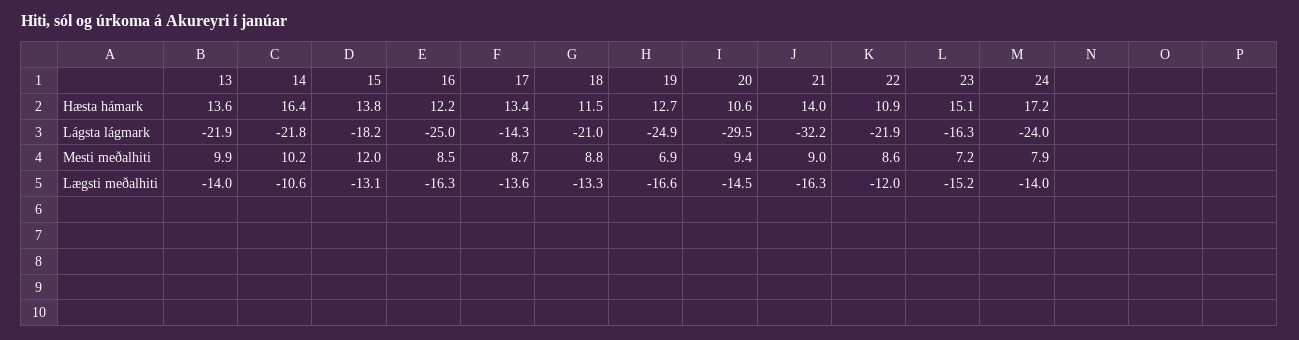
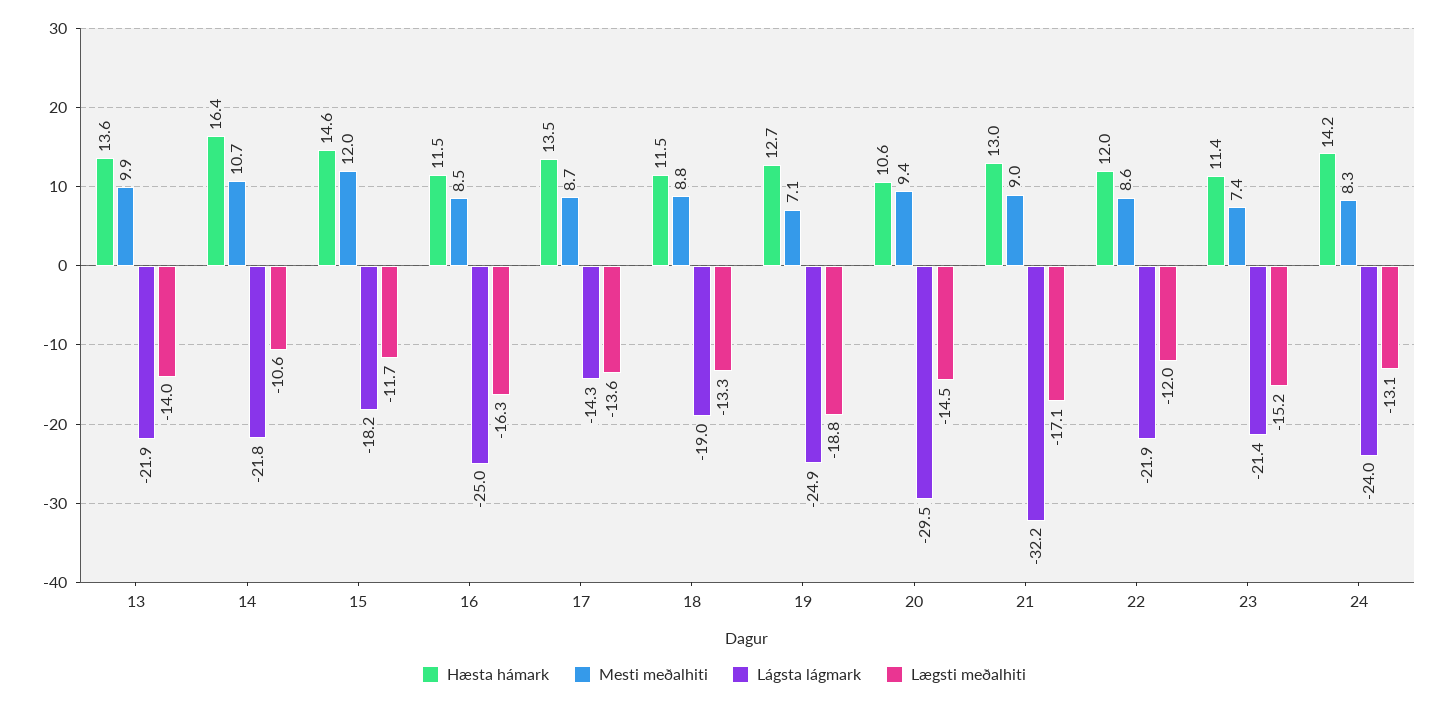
Hæsta hámark, 15: 13.8 -> 14.6
Hæsta hámark, 16: 12.2 -> 11.5
Hæsta hámark, 17: 13.4 -> 13.5
Hæsta hámark, 21: 14 -> 13
Hæsta hámark, 22: 10.9 -> 12
Hæsta hámark, 23: 15.1 -> 11.4
Hæsta hámark, 24: 17.2 -> 14.2
Lágsta lágmark, 18: -21 -> -19
Lágsta lágmark, 23: -16.3 -> -21.4
Mesti meðalhiti, 14: 10.2 -> 10.7
Mesti meðalhiti, 19: 6.9 -> 7.1
Mesti meðalhiti, 23: 7.2 -> 7.4
Mesti meðalhiti, 24: 7.9 -> 8.3
Lægsti meðalhiti, 15: -13.1 -> -11.7
Lægsti meðalhiti, 19: -16.6 -> -18.8
Lægsti meðalhiti, 21: -16.3 -> -17.1
Lægsti meðalhiti, 24: -14 -> -13.1

